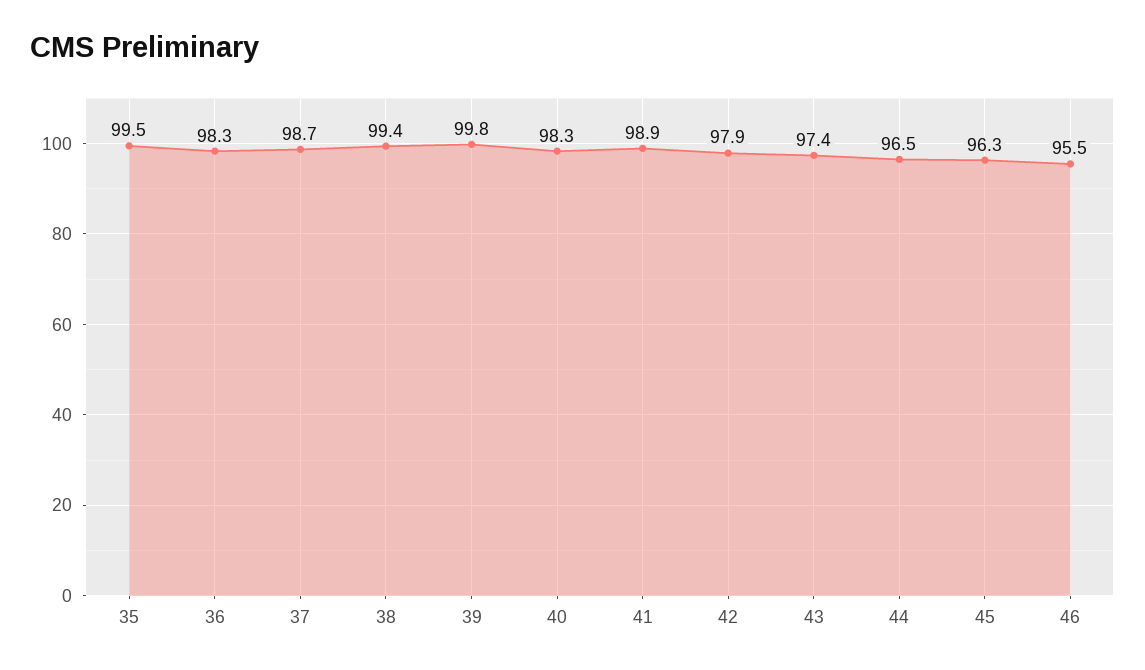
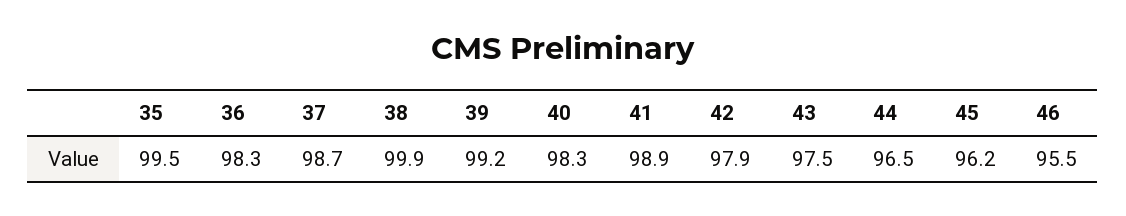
38: 99.4 -> 99.9
39: 99.8 -> 99.2
43: 97.4 -> 97.5
45: 96.3 -> 96.2

